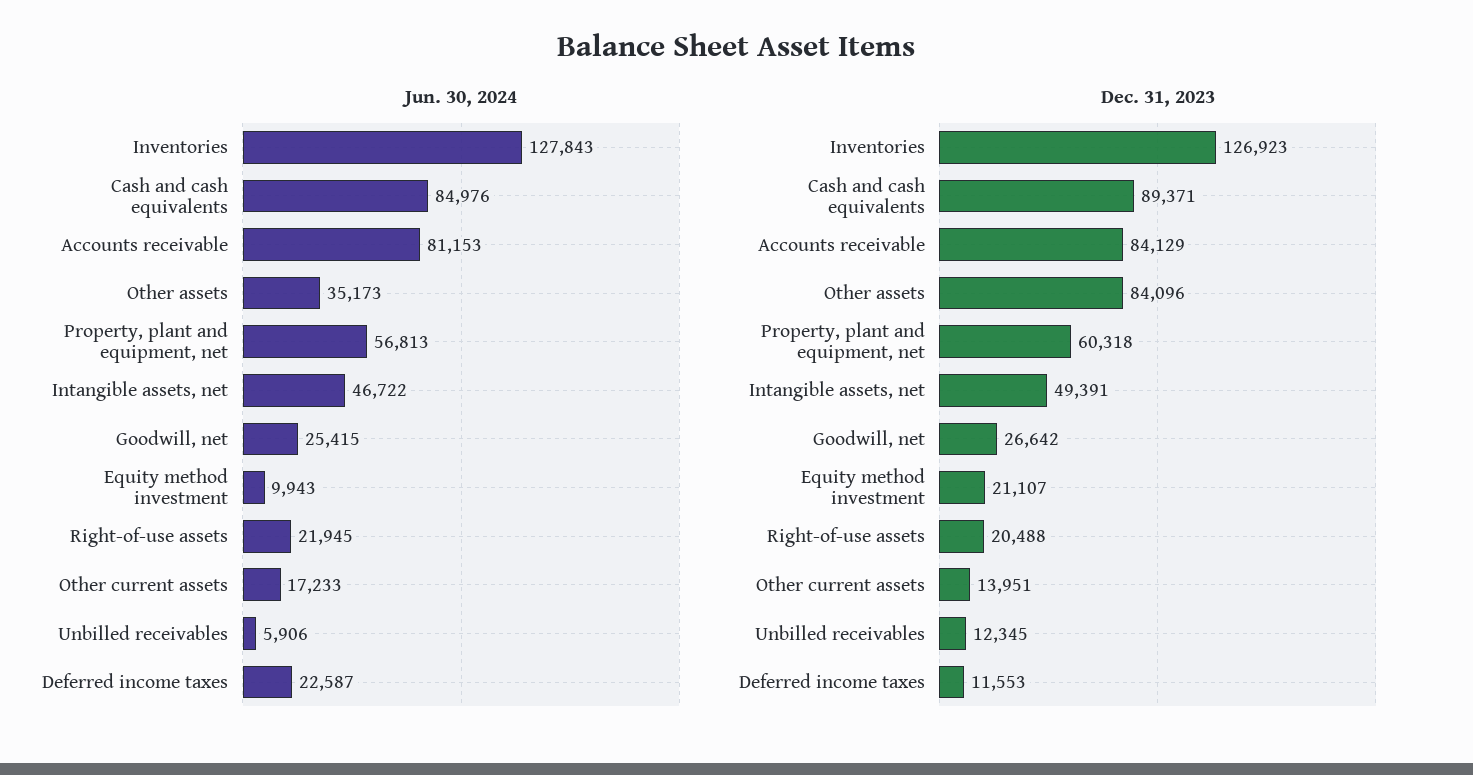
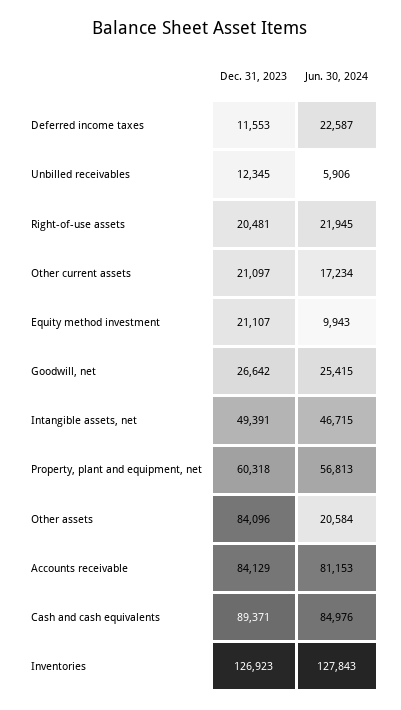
Jun. 30, 2024, Other assets: 35173 -> 20584
Jun. 30, 2024, Intangible assets, net: 46722 -> 46715
Jun. 30, 2024, Other current assets: 17233 -> 17234
Dec. 31, 2023, Right-of-use assets: 20488 -> 20481
Dec. 31, 2023, Other current assets: 13951 -> 21097

